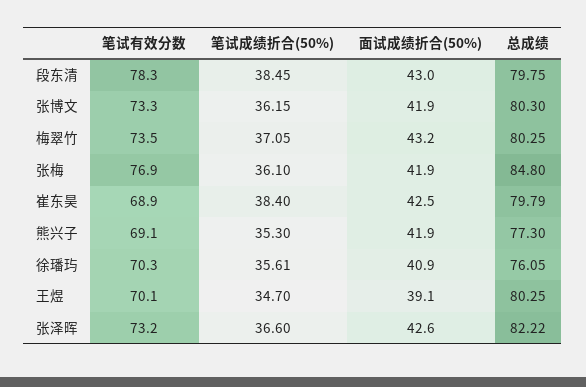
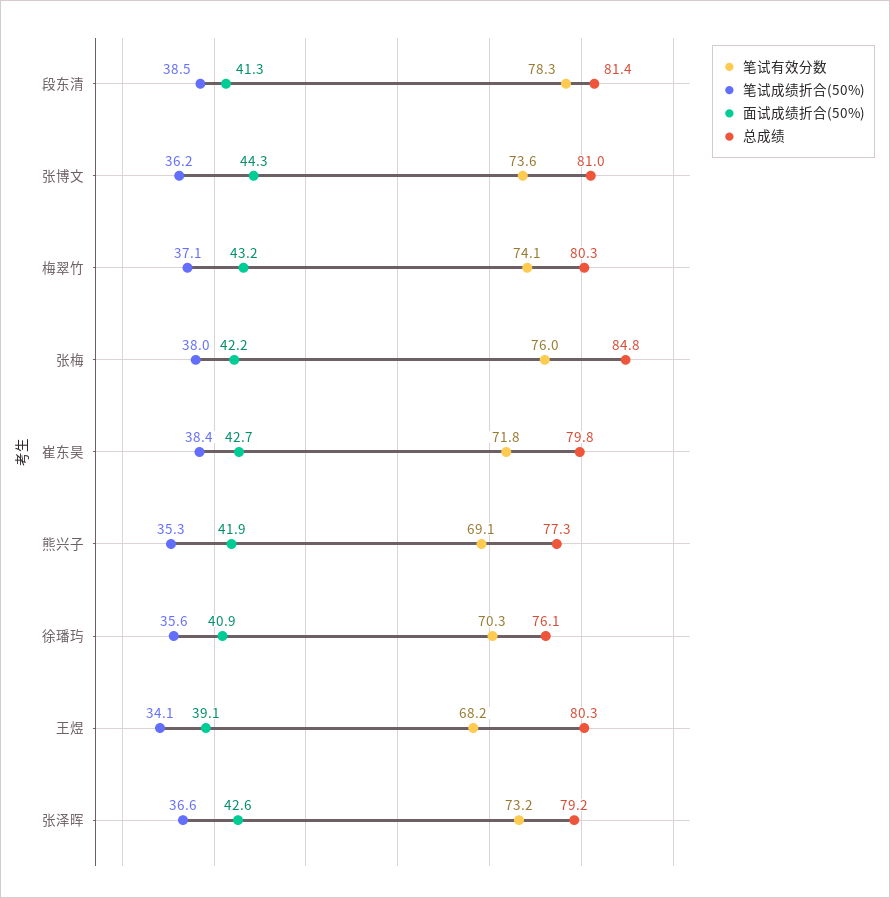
面试成绩折合(50%), 段东清: 43 -> 41.3
总成绩, 段东清: 79.75 -> 81.4
笔试有效分数, 张博文: 73.3 -> 73.6
面试成绩折合(50%), 张博文: 41.9 -> 44.3
总成绩, 张博文: 80.3 -> 81
笔试有效分数, 梅翠竹: 73.5 -> 74.1
笔试有效分数, 张梅: 76.9 -> 76
笔试成绩折合(50%), 张梅: 36.1 -> 38
面试成绩折合(50%), 张梅: 41.9 -> 42.2
笔试有效分数, 崔东昊: 68.9 -> 71.8
面试成绩折合(50%), 崔东昊: 42.5 -> 42.7
笔试有效分数, 王煜: 70.1 -> 68.2
笔试成绩折合(50%), 王煜: 34.7 -> 34.1
总成绩, 张泽晖: 82.22 -> 79.2

